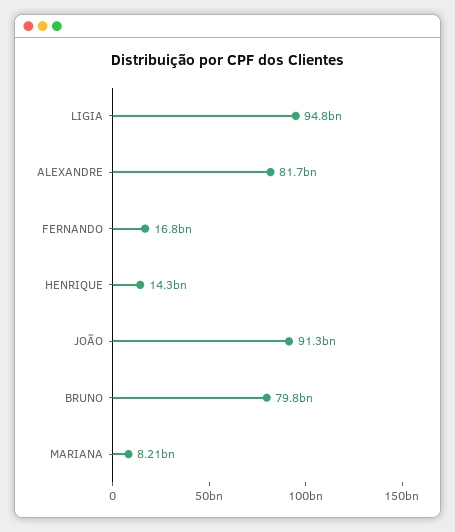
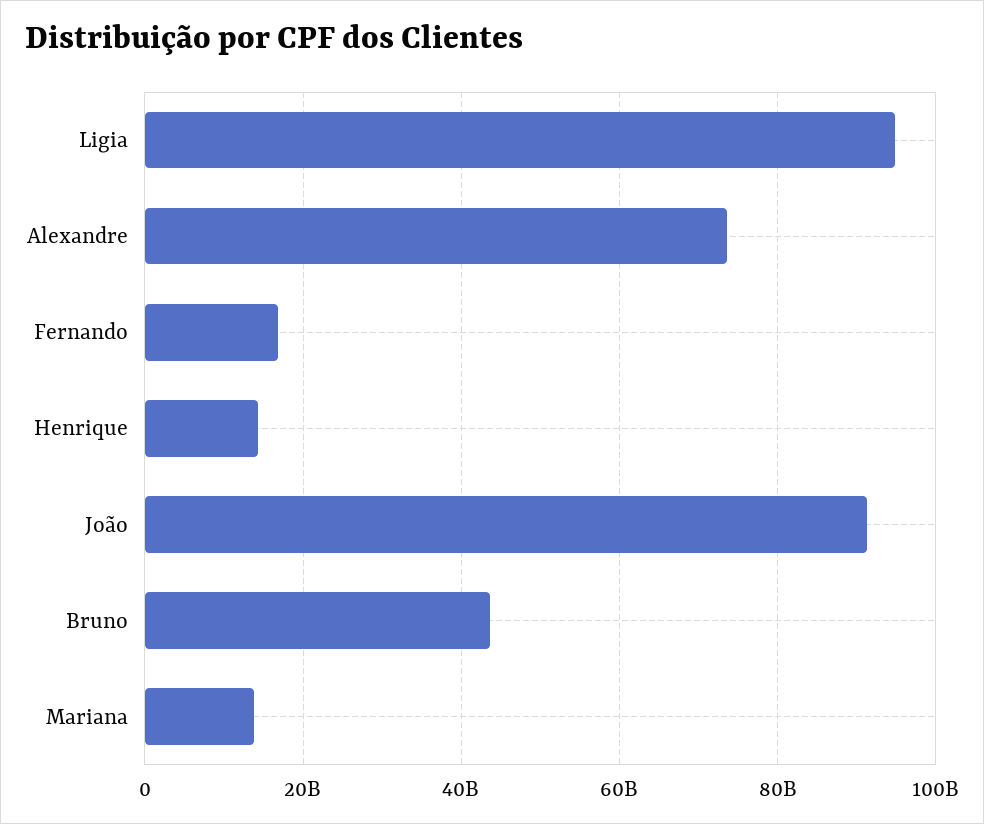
ALEXANDRE: 81700000000 -> 74000000000
BRUNO: 79800000000 -> 44000000000
MARIANA: 8210000000 -> 14000000000

